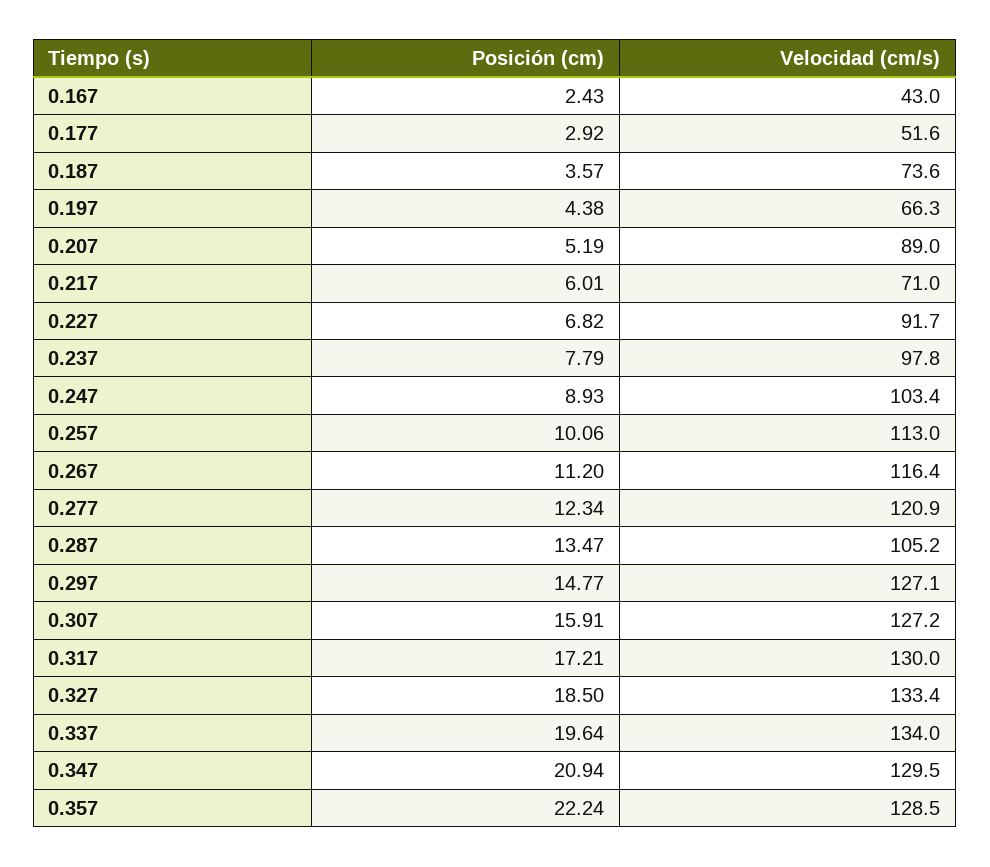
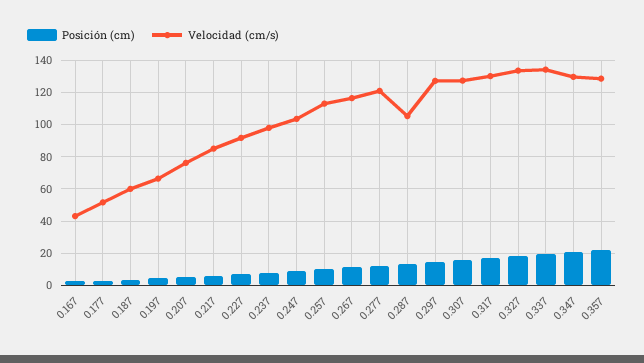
Velocidad (cm/s), 0.187: 73.6 -> 60
Velocidad (cm/s), 0.207: 89 -> 75
Velocidad (cm/s), 0.217: 71 -> 85

